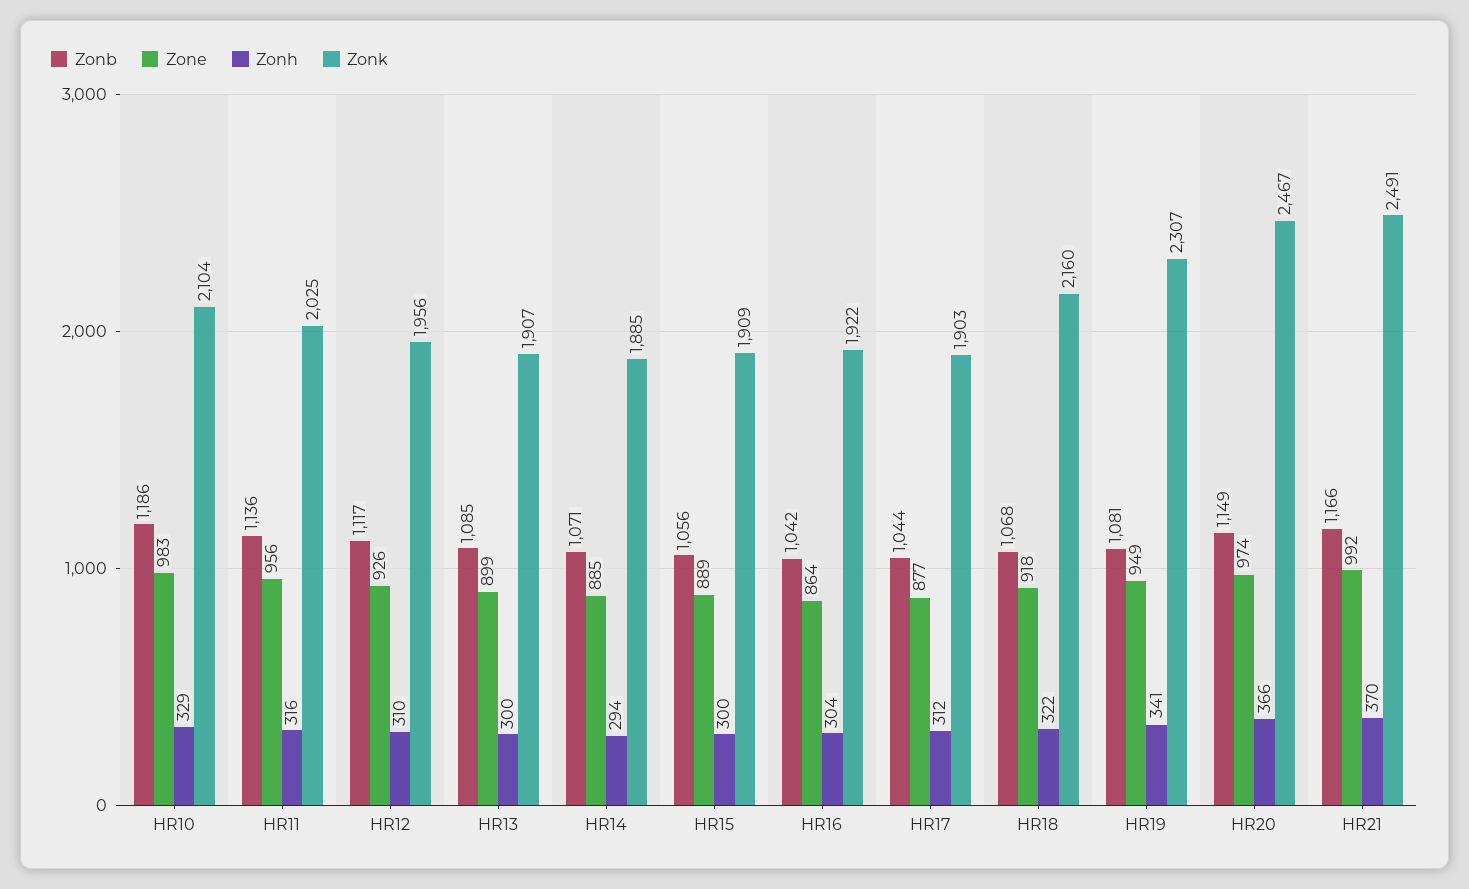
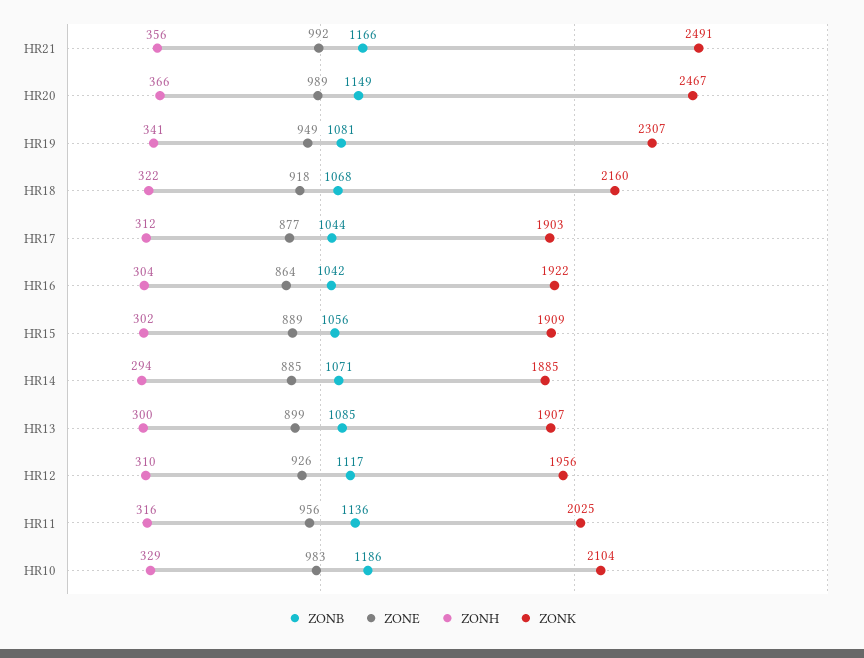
Zonh, HR15: 300 -> 302
Zone, HR20: 974 -> 989
Zonh, HR21: 370 -> 356

